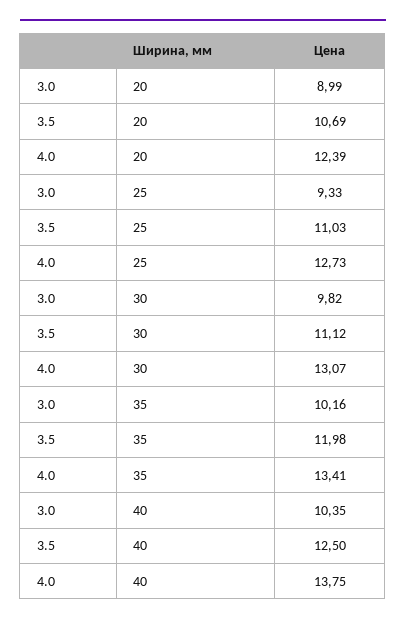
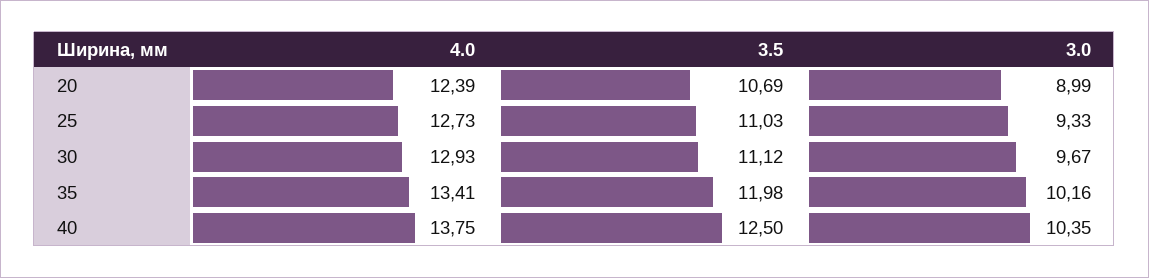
3.0, 30: 9.82 -> 9.67
4.0, 30: 13.07 -> 12.93

